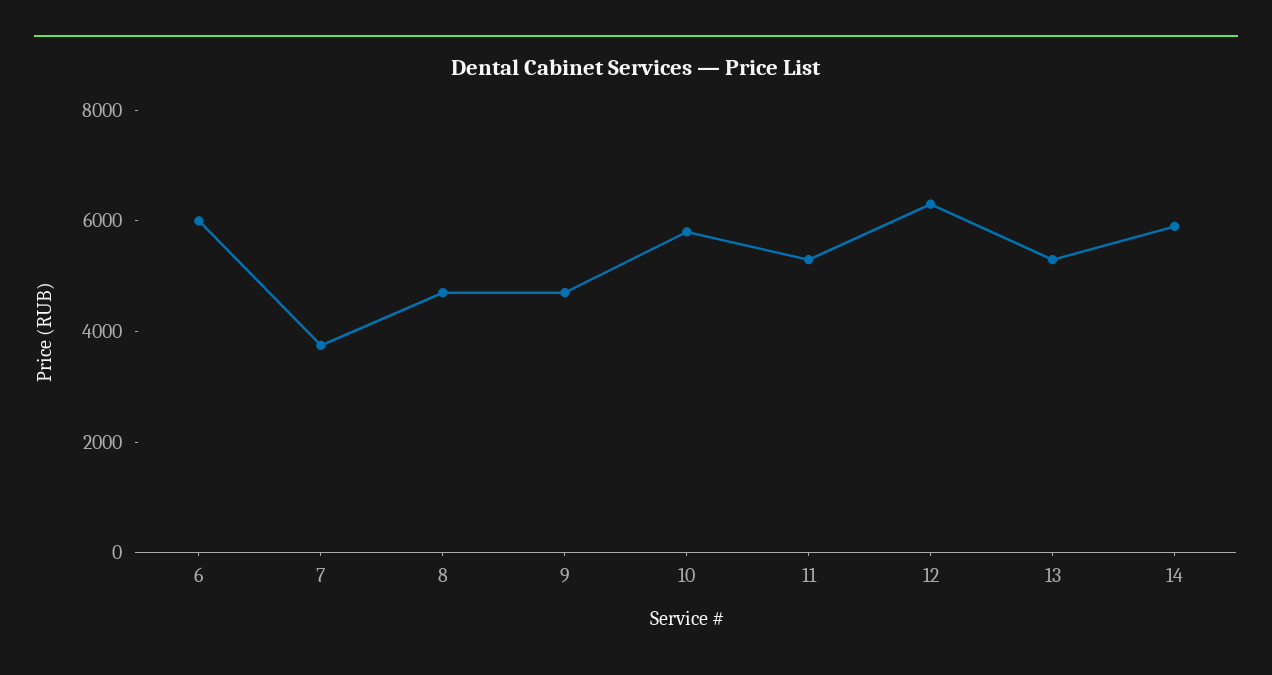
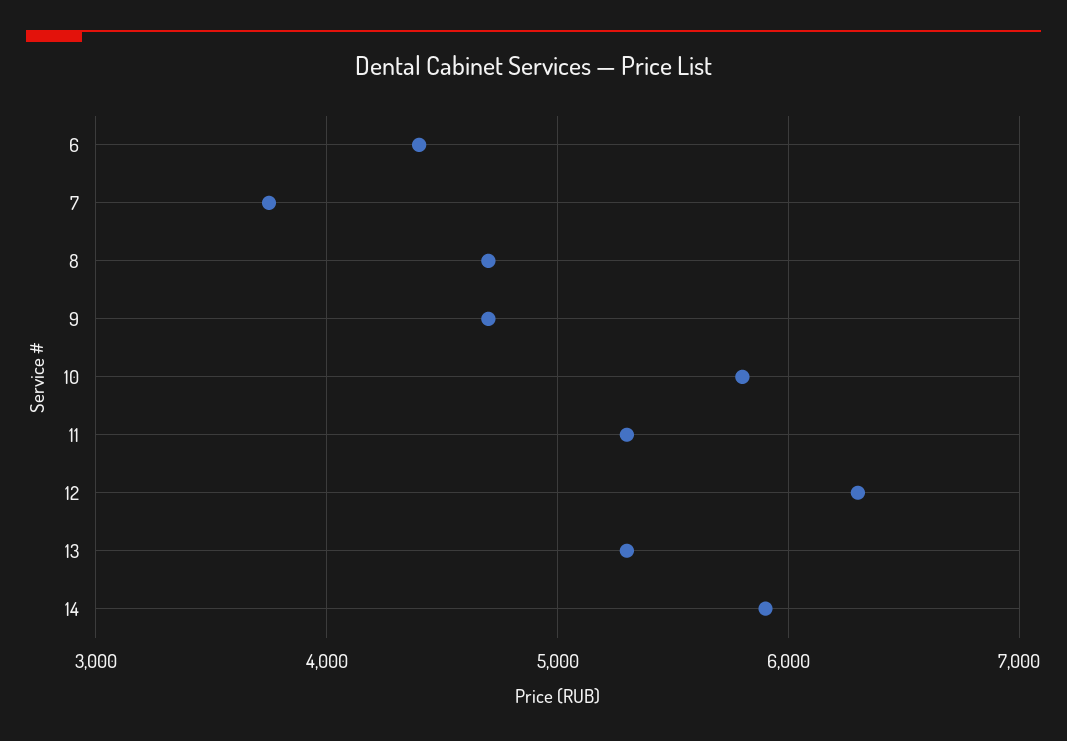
6: 6000 -> 4400

